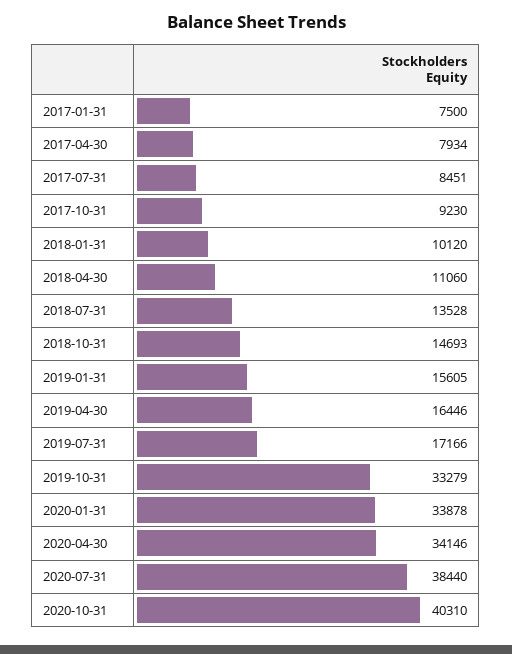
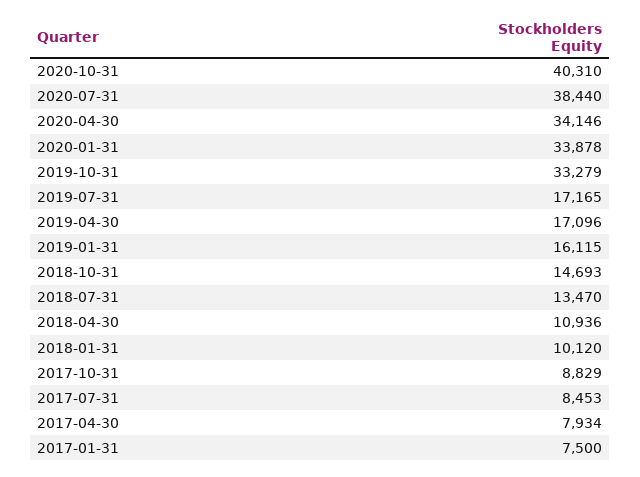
2017-07-31: 8451 -> 8453
2017-10-31: 9230 -> 8829
2018-04-30: 11060 -> 10936
2018-07-31: 13528 -> 13470
2019-01-31: 15605 -> 16115
2019-04-30: 16446 -> 17096
2019-07-31: 17166 -> 17165

